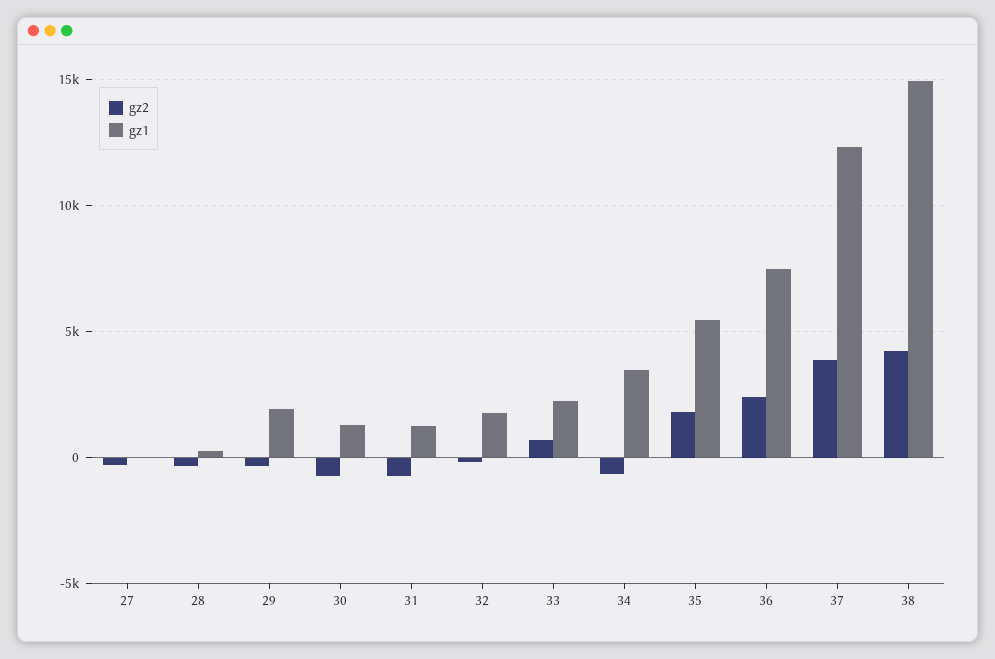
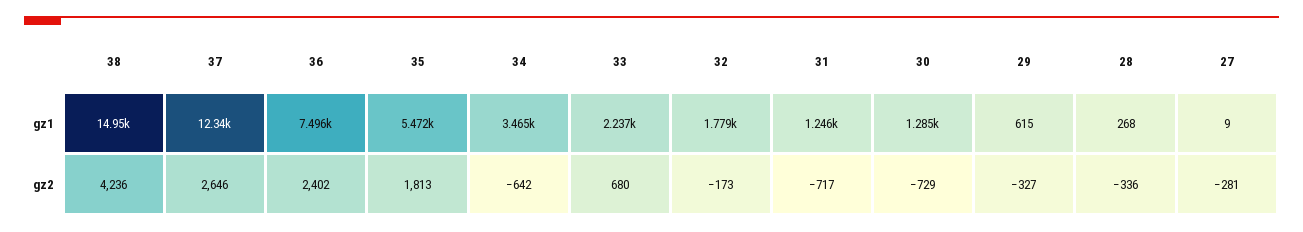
gz1, 29: 2000 -> 615
gz2, 37: 4000 -> 2646

